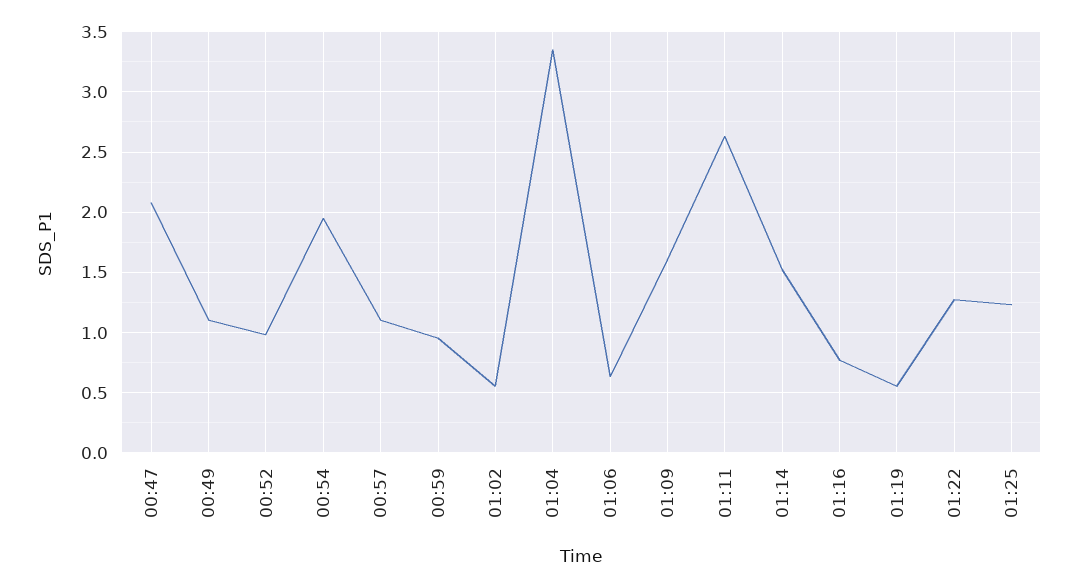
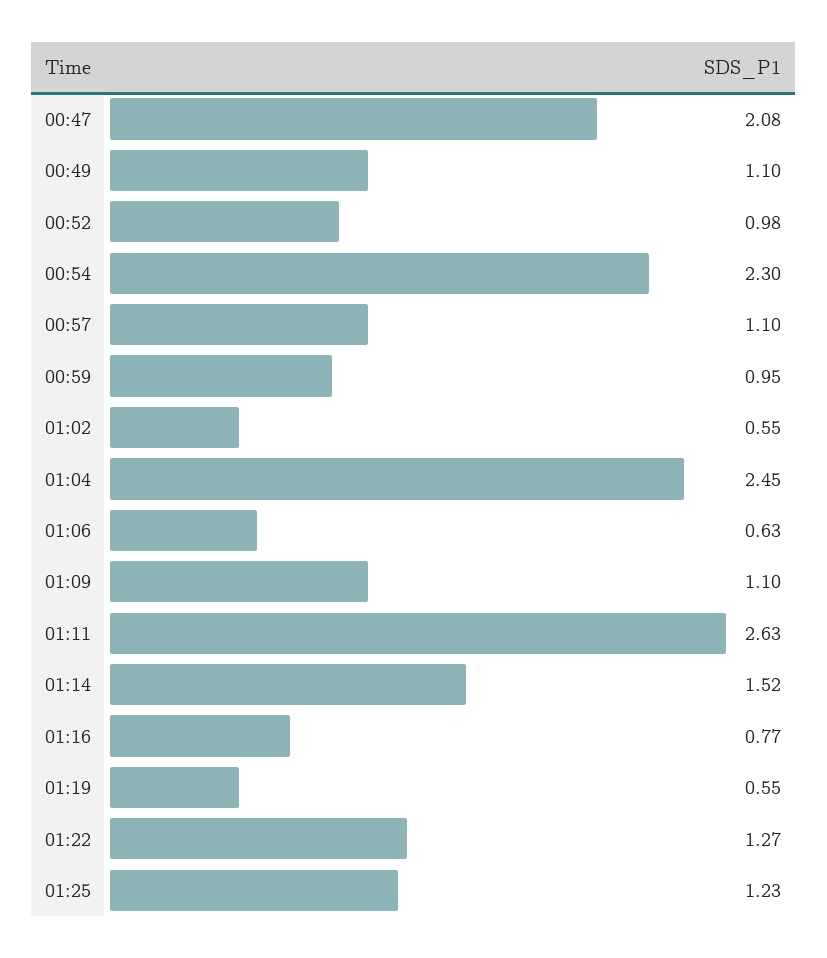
00:54: 1.95 -> 2.3
01:04: 3.35 -> 2.45
01:09: 1.6 -> 1.1

